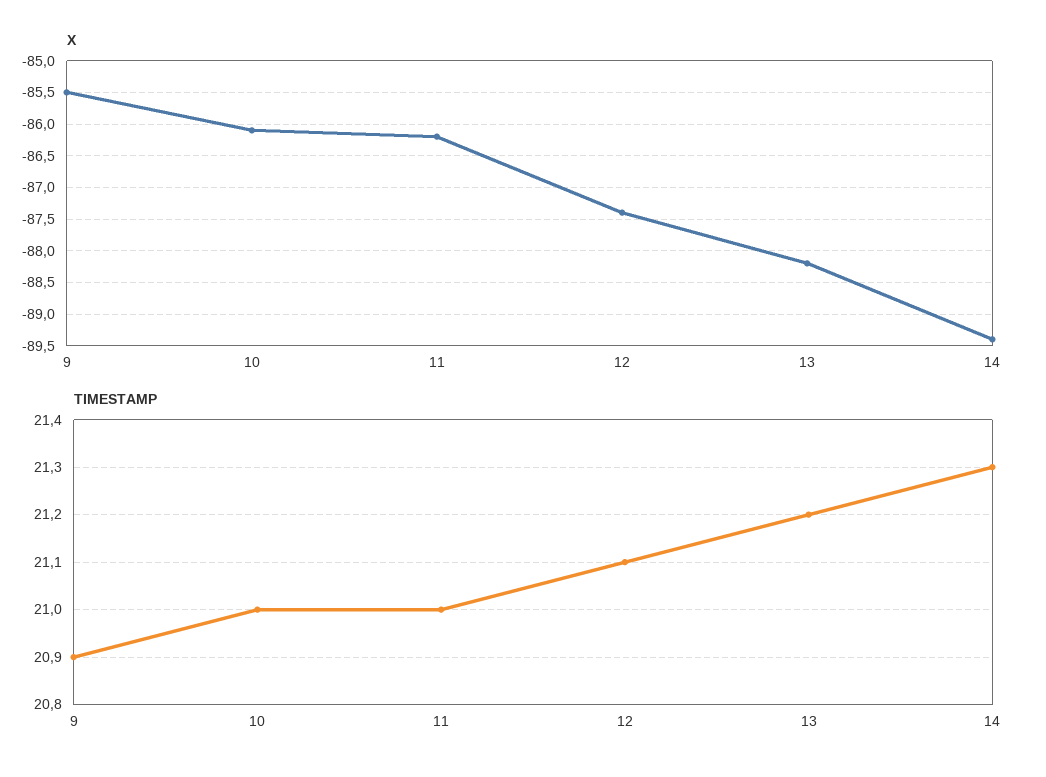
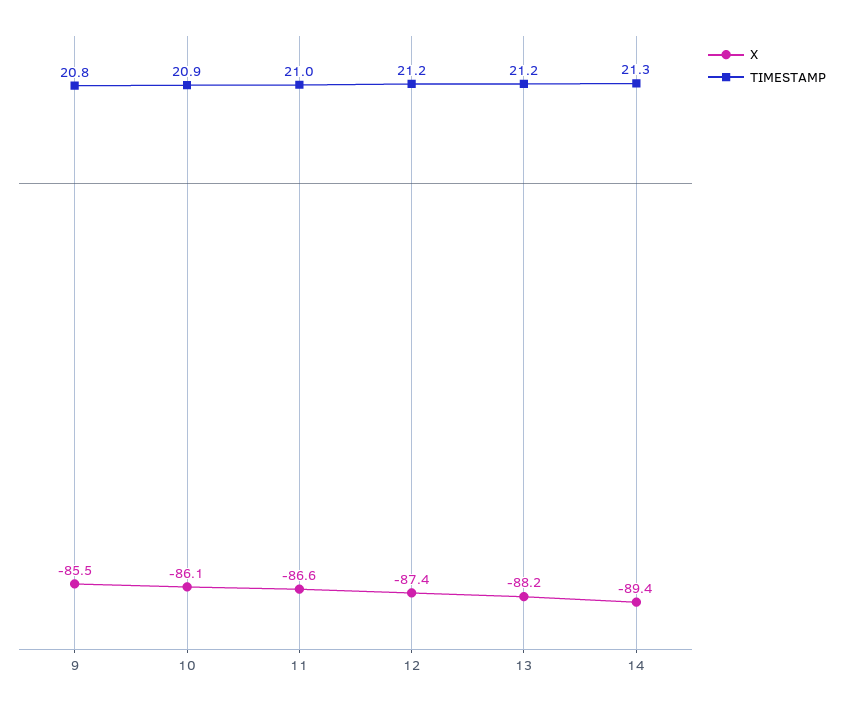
X, 11: -86.2 -> -86.6
TIMESTAMP, 9: 20.9 -> 20.8
TIMESTAMP, 10: 21 -> 20.9
TIMESTAMP, 12: 21.1 -> 21.2

